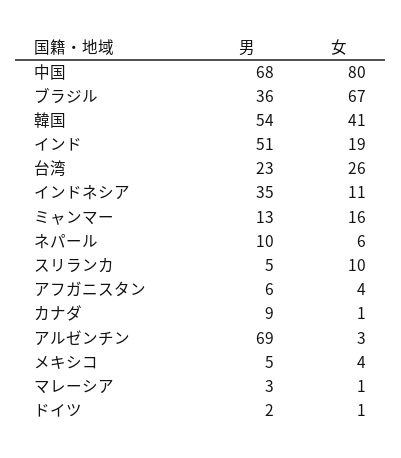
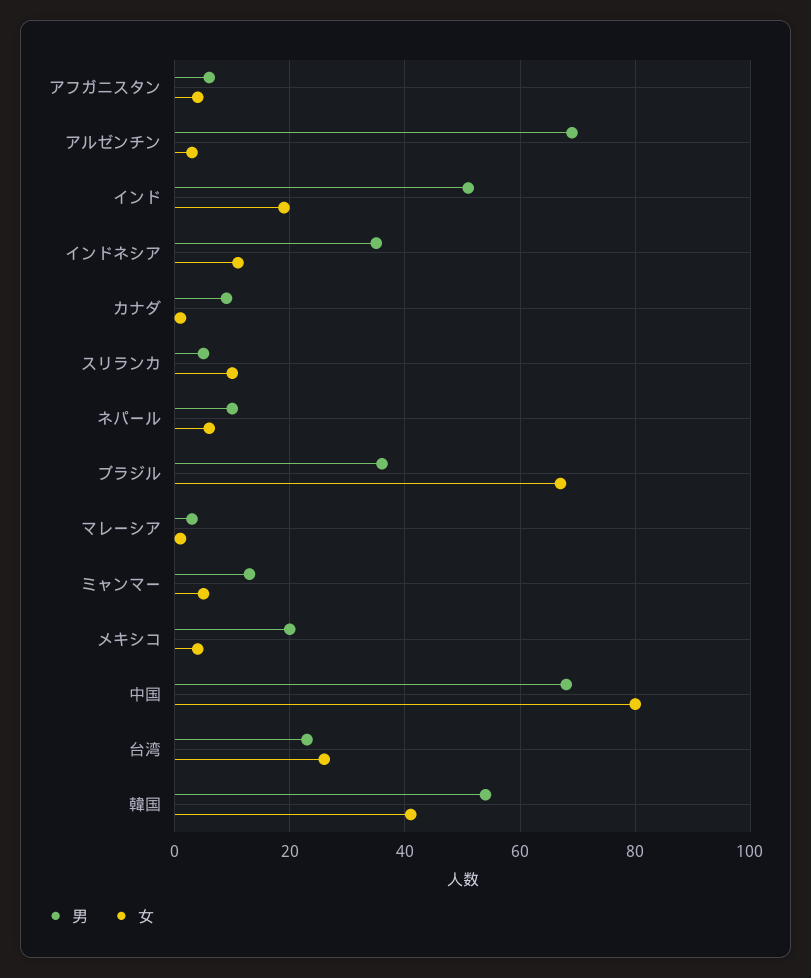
女, ミャンマー: 16 -> 5
男, メキシコ: 5 -> 20
男, ドイツ: 2 -> none
女, ドイツ: 1 -> none

